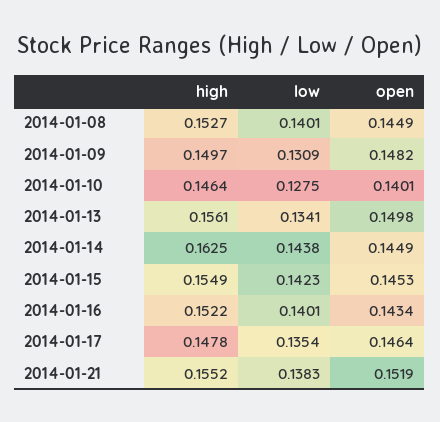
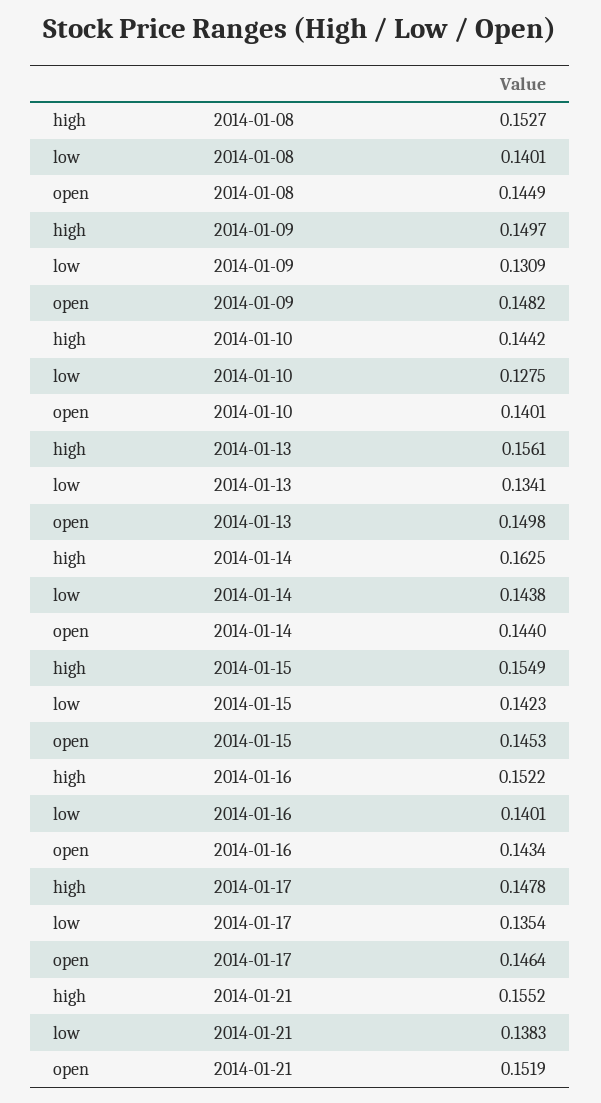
high, 2014-01-10: 0.1464 -> 0.1442
open, 2014-01-14: 0.1449 -> 0.144

